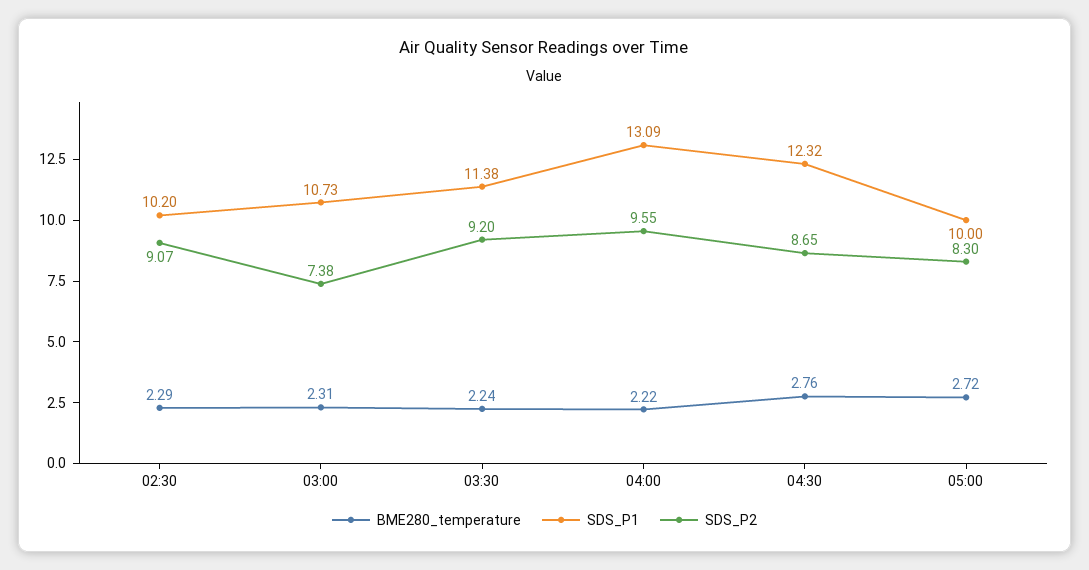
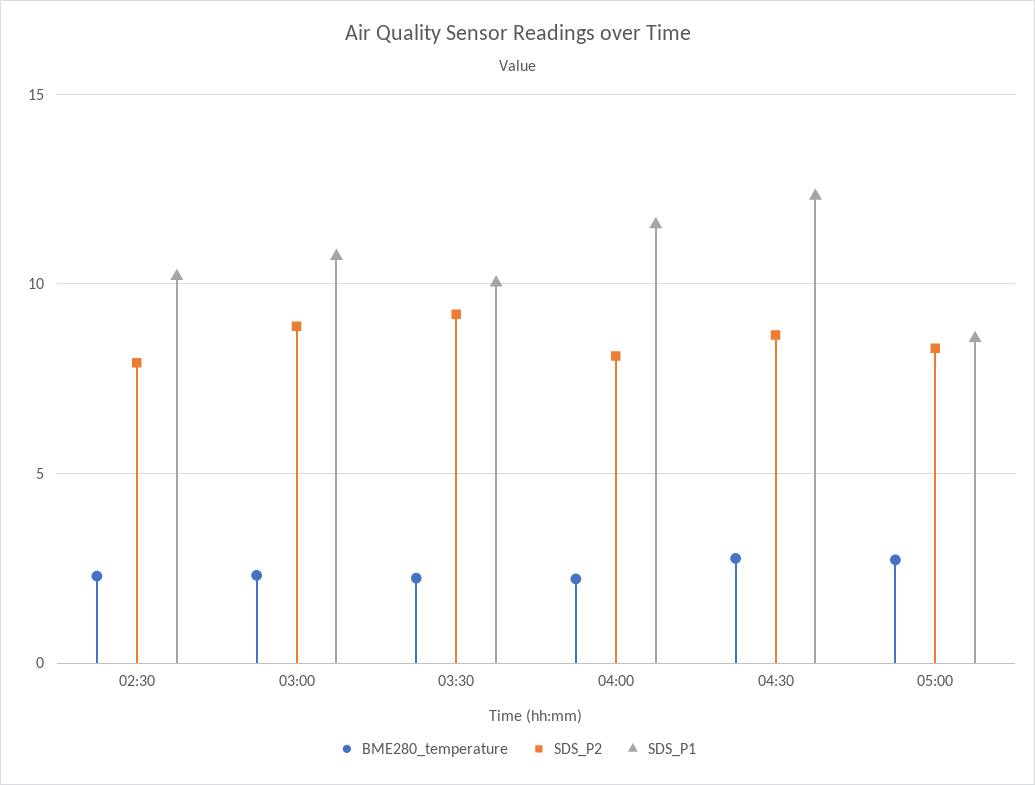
SDS_P2, 02:30: 9.07 -> 8
SDS_P2, 03:00: 7.38 -> 9
SDS_P1, 03:30: 11.38 -> 10
SDS_P1, 04:00: 13.09 -> 11.5
SDS_P2, 04:00: 9.55 -> 8
SDS_P1, 05:00: 10 -> 8.5

